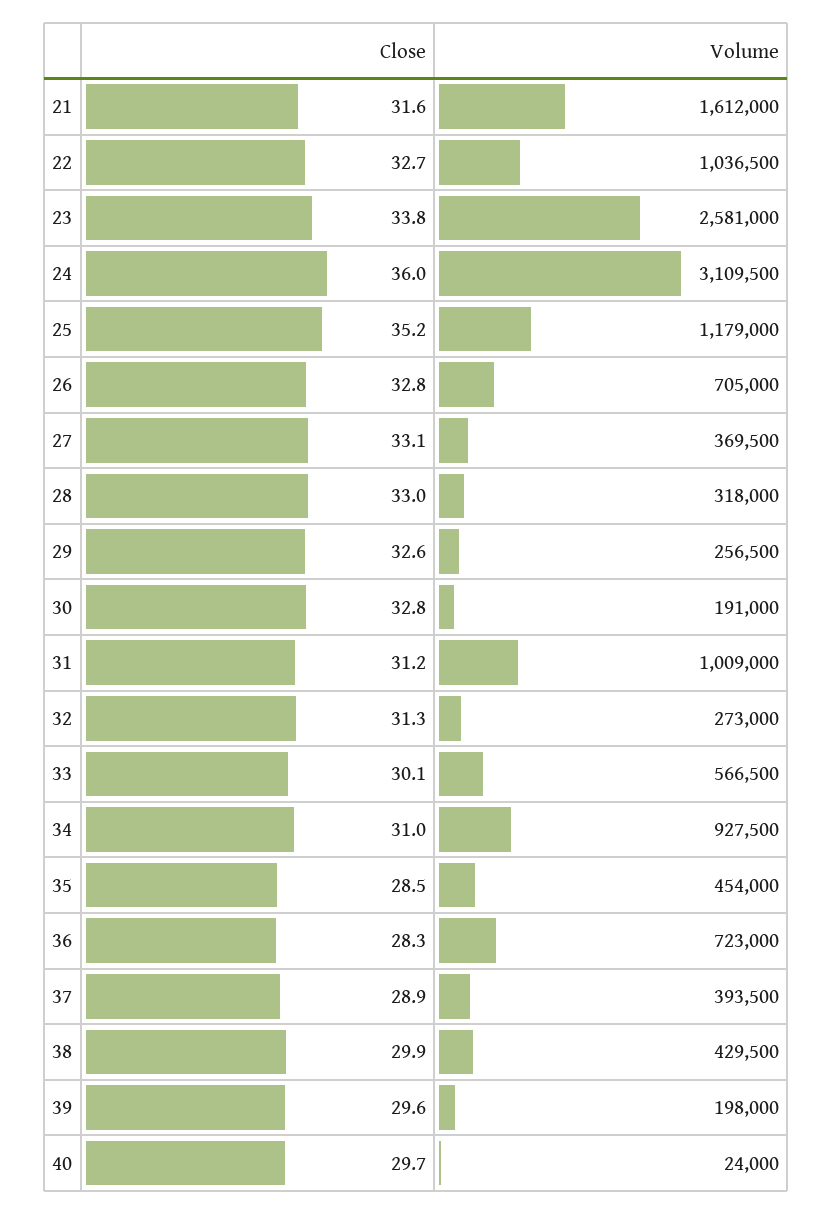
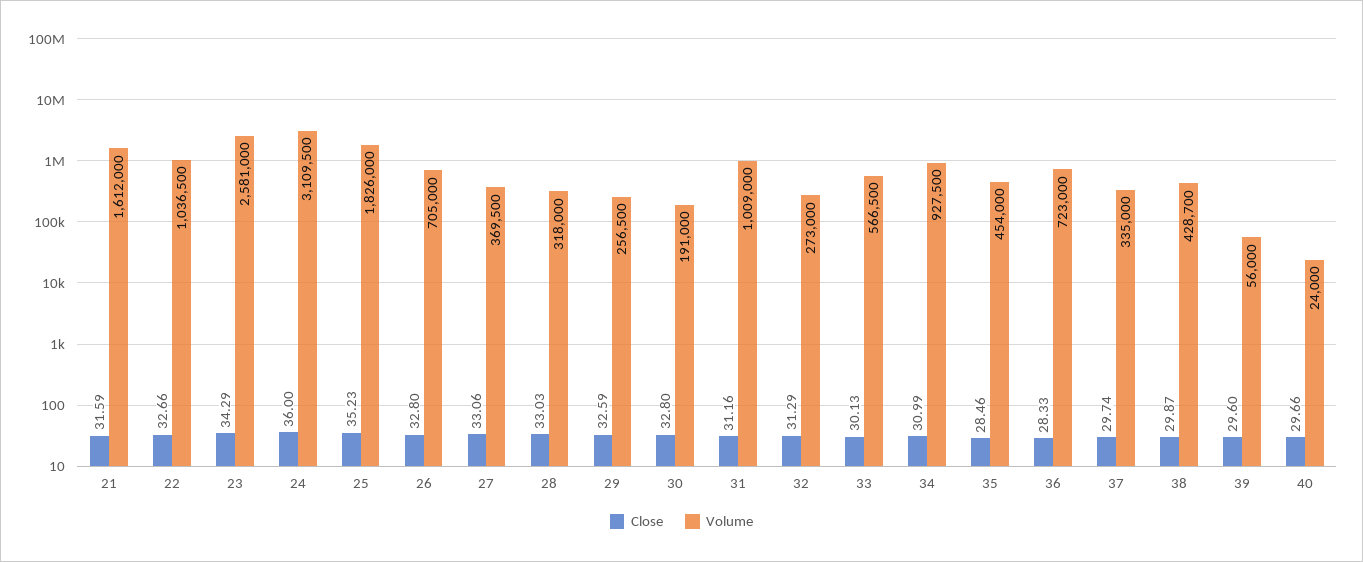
Close, 23: 33.8 -> 34.29
Volume, 25: 1179000 -> 1826000
Close, 37: 28.9 -> 29.74
Volume, 37: 393500 -> 335000
Volume, 38: 429500 -> 428700
Volume, 39: 198000 -> 56000

